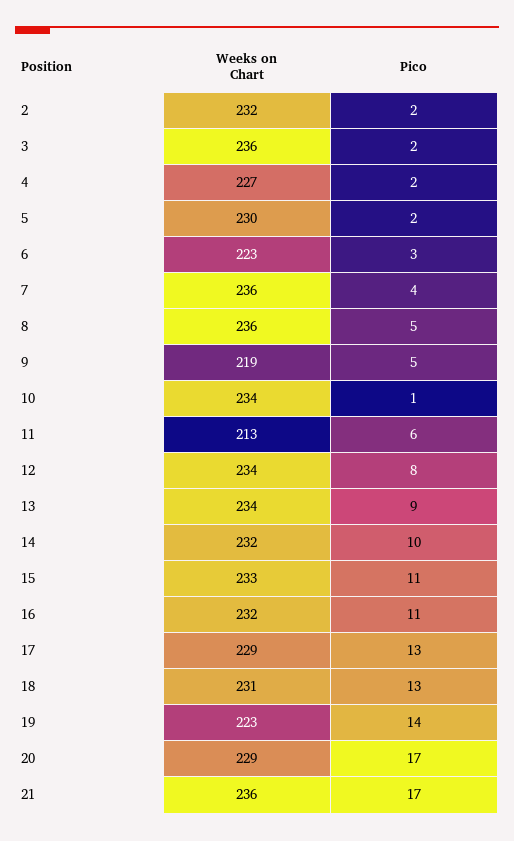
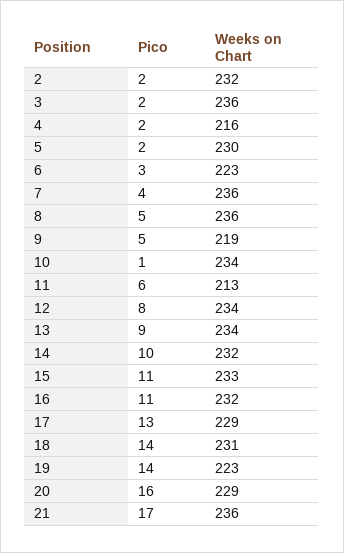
Weeks on Chart, 4: 227 -> 216
Pico, 18: 13 -> 14
Pico, 20: 17 -> 16

